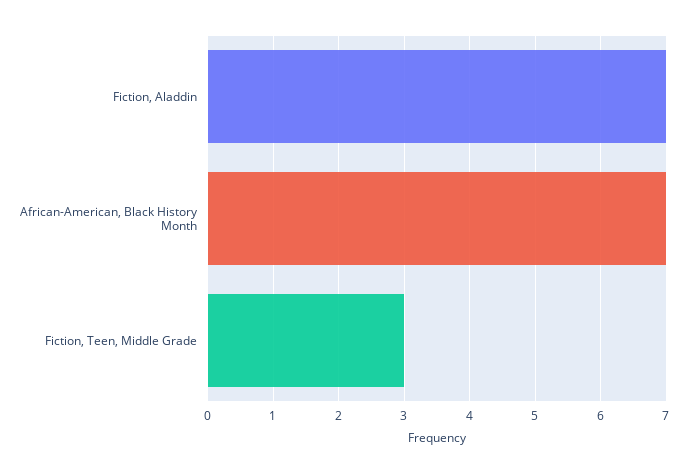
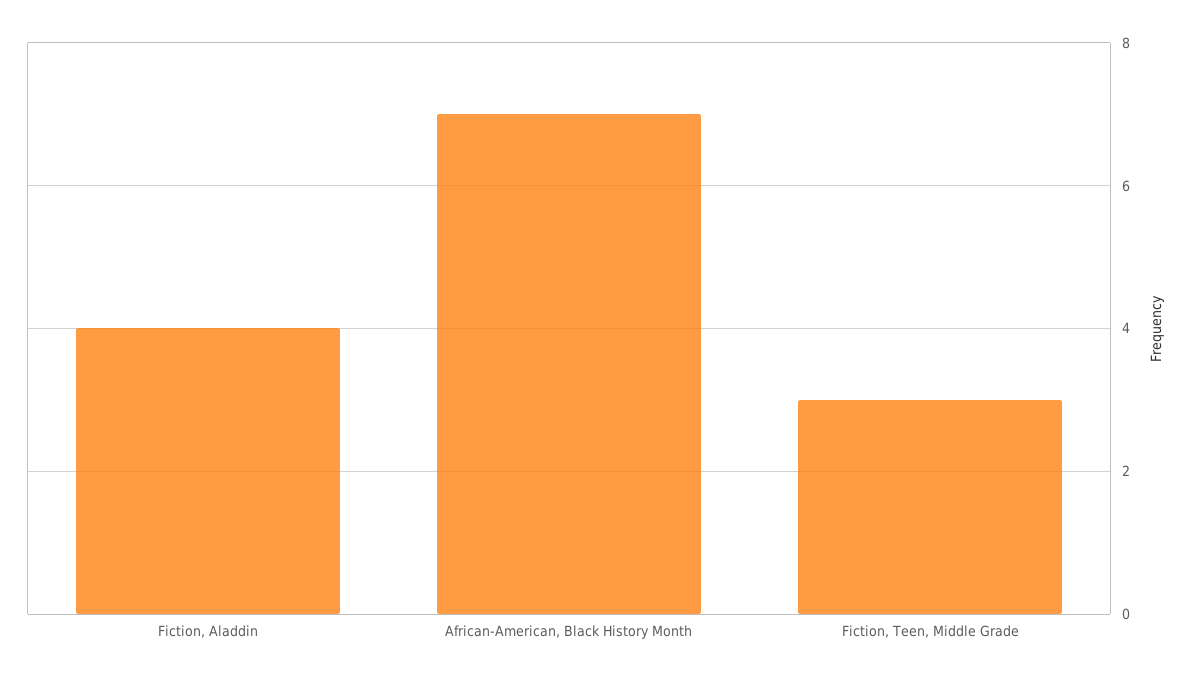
Fiction, Aladdin: 7 -> 4

